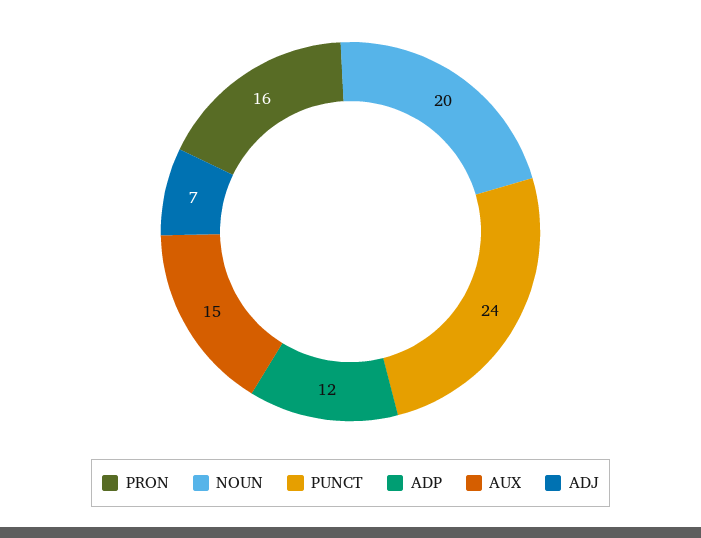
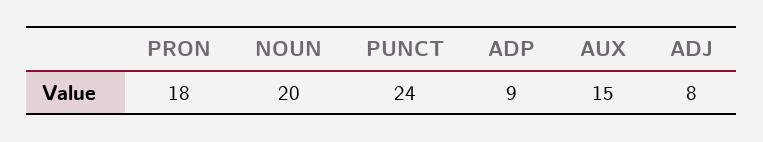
PRON: 16 -> 18
ADP: 12 -> 9
ADJ: 7 -> 8

